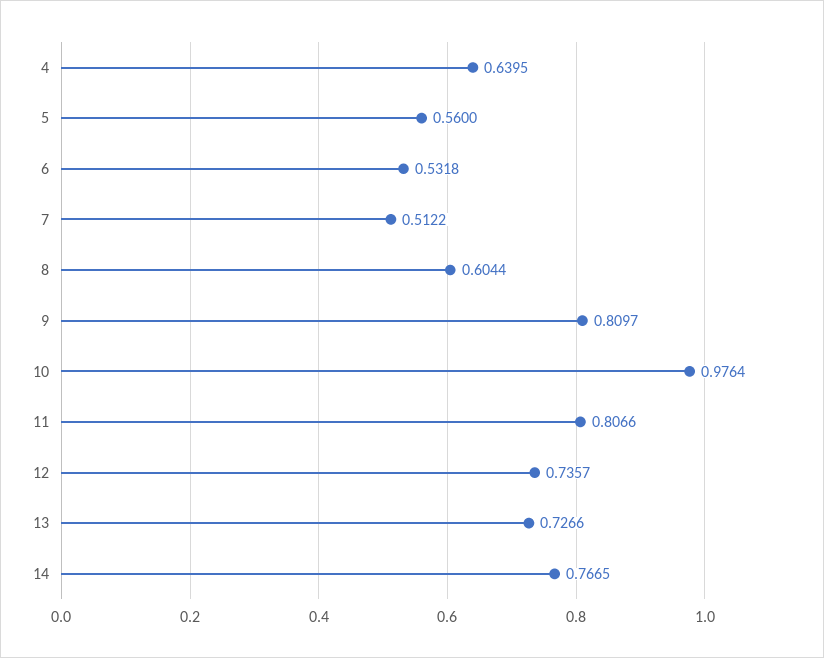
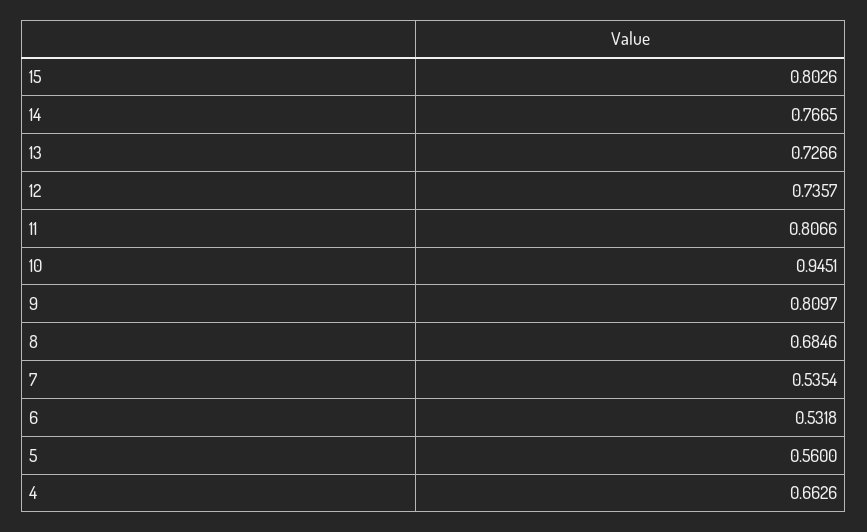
4: 0.6395 -> 0.6626
7: 0.5122 -> 0.5354
8: 0.6044 -> 0.6846
10: 0.9764 -> 0.9451
15: none -> 0.8026

